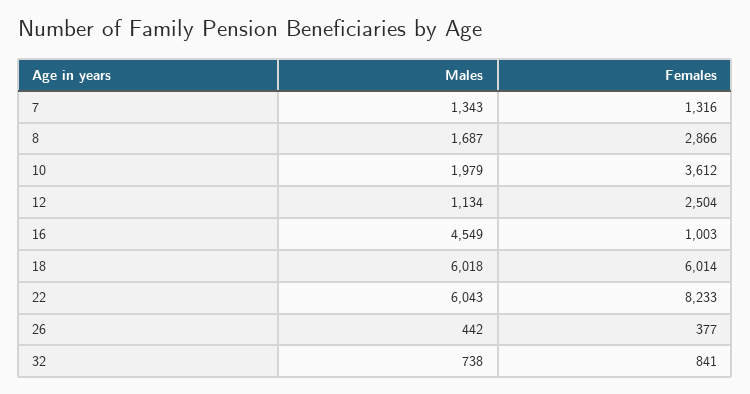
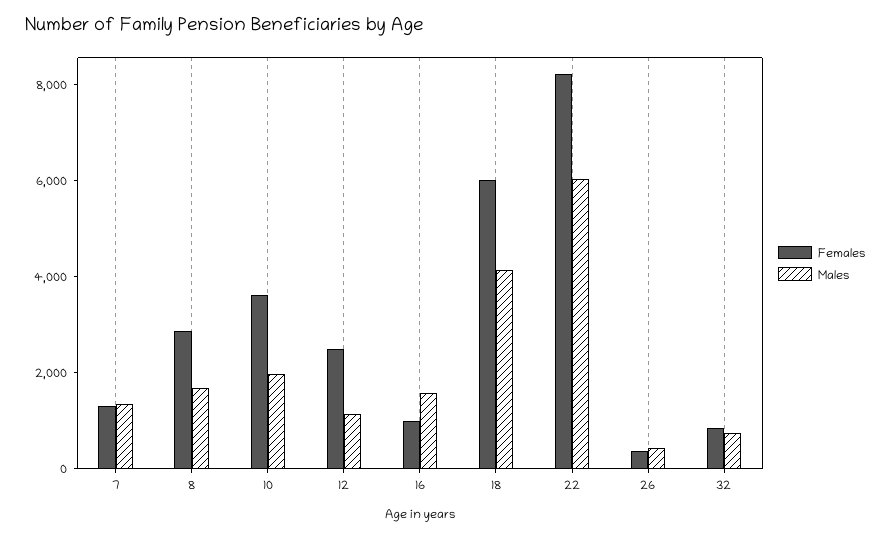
Males, 16: 4549 -> 1500
Males, 18: 6018 -> 4000

